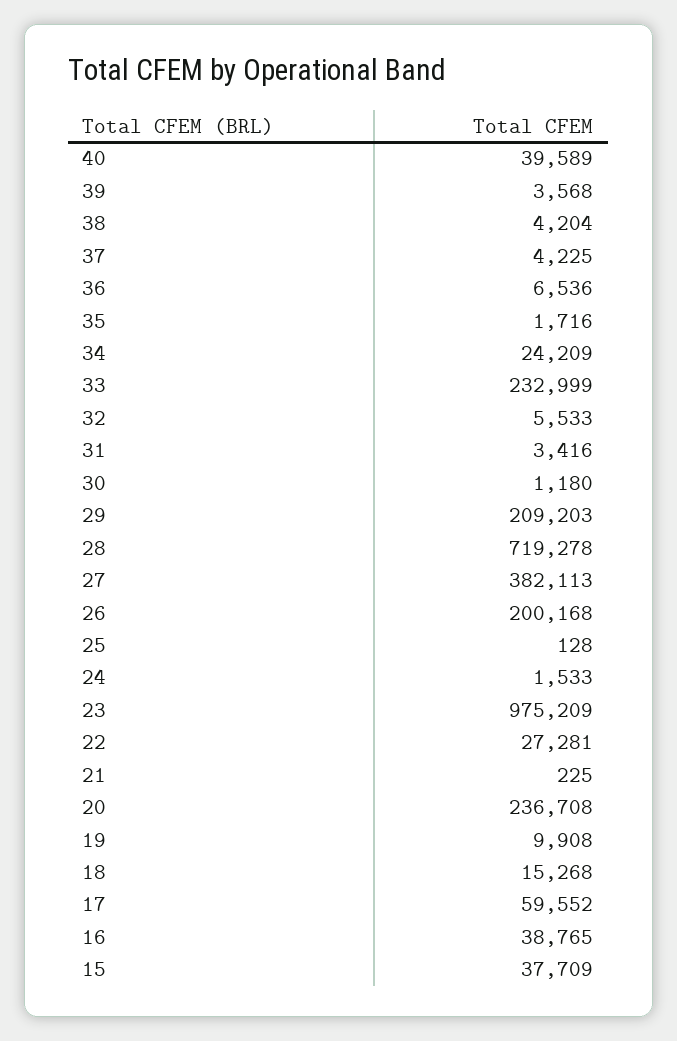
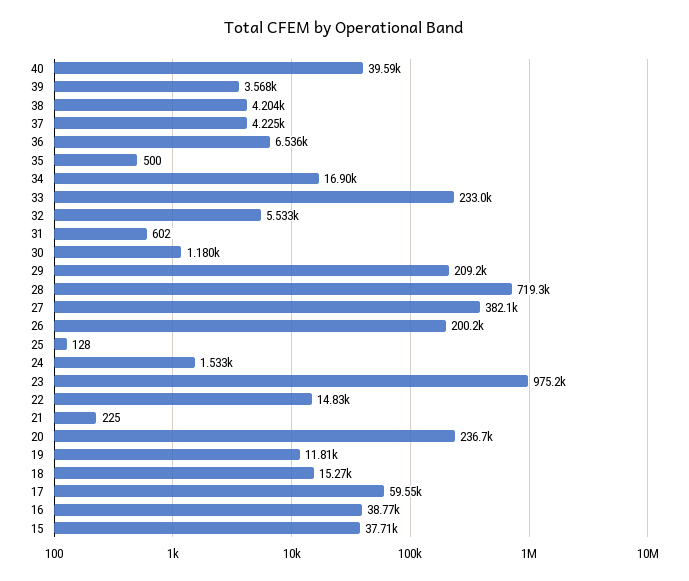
35: 1716 -> 500
34: 24209 -> 16900
31: 3416 -> 602
22: 27281 -> 14830
19: 9908 -> 11810

